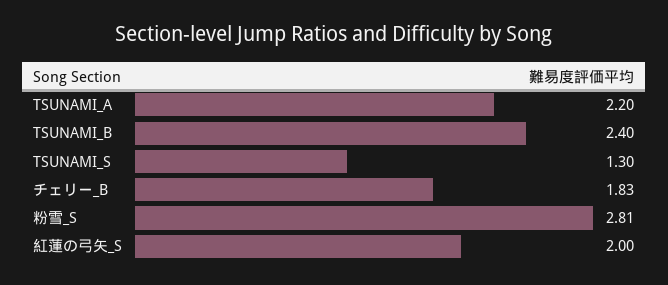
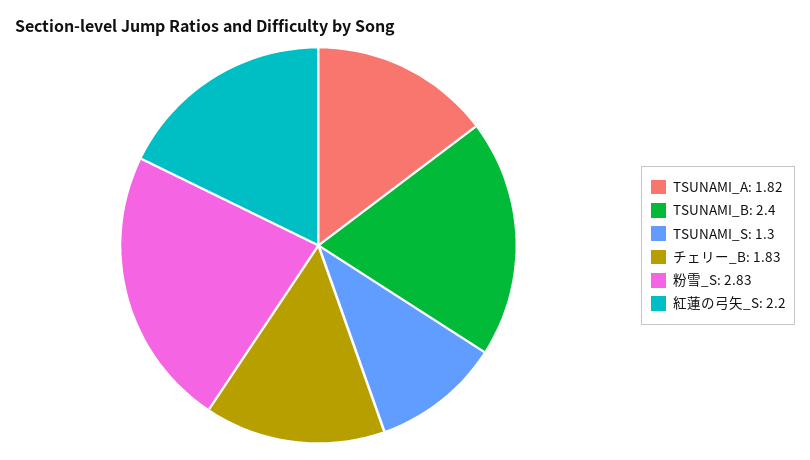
TSUNAMI_A: 2.2 -> 1.82
粉雪_S: 2.81 -> 2.83
紅蓮の弓矢_S: 2 -> 2.2

